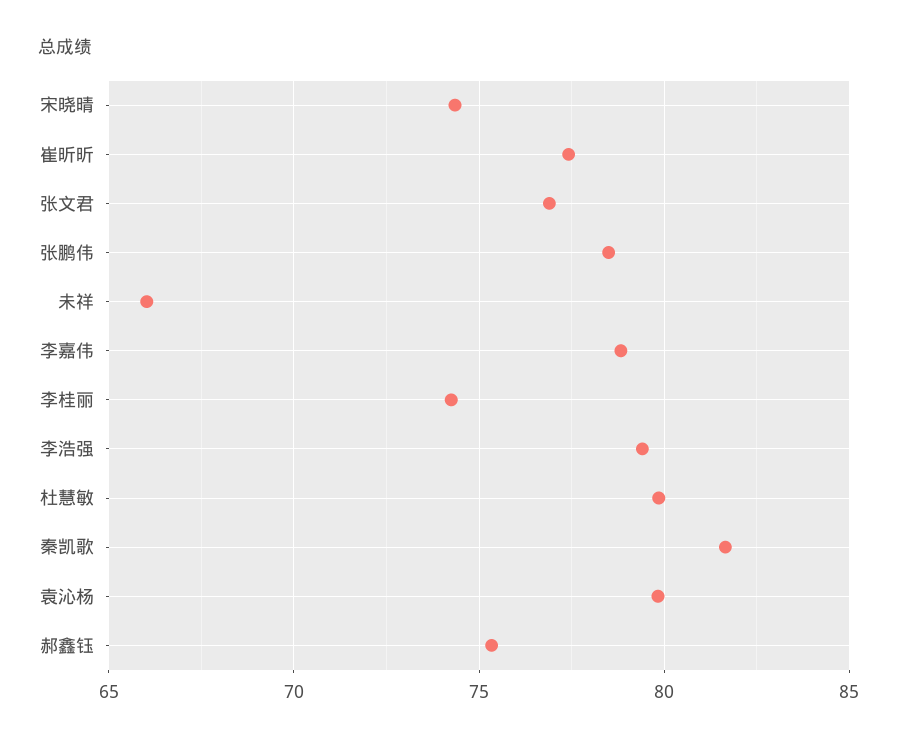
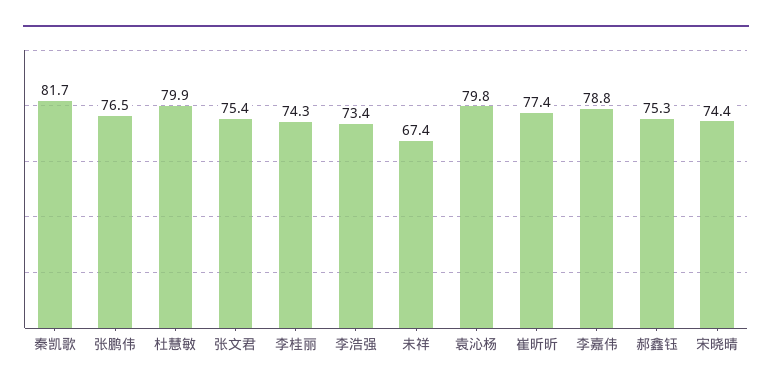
张文君: 77 -> 75.4
张鹏伟: 78.5 -> 76.5
未祥: 66 -> 67.4
李浩强: 79.5 -> 73.4

